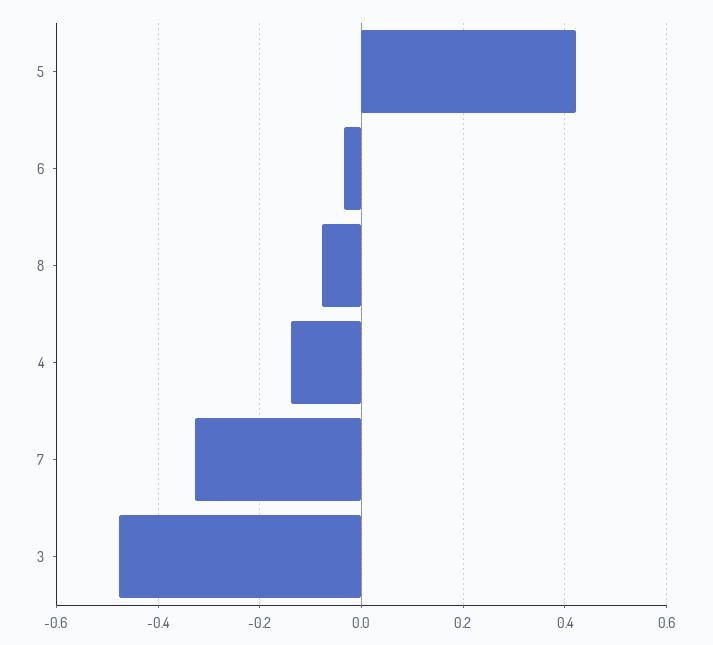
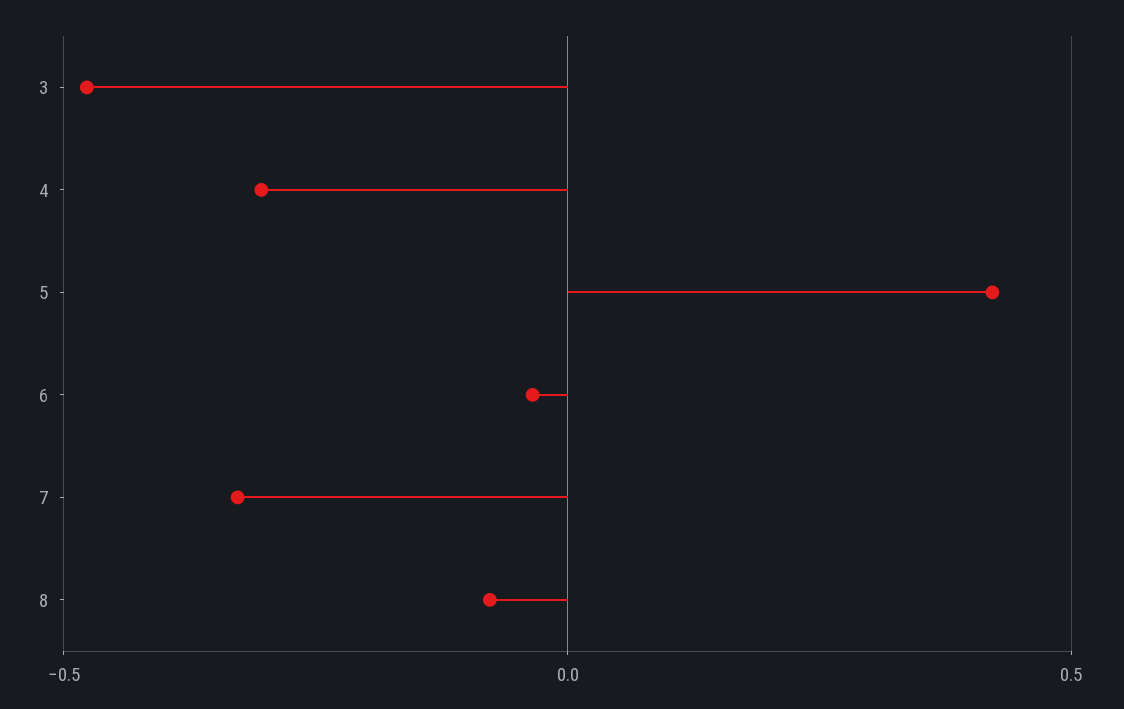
4: -0.14 -> -0.3

